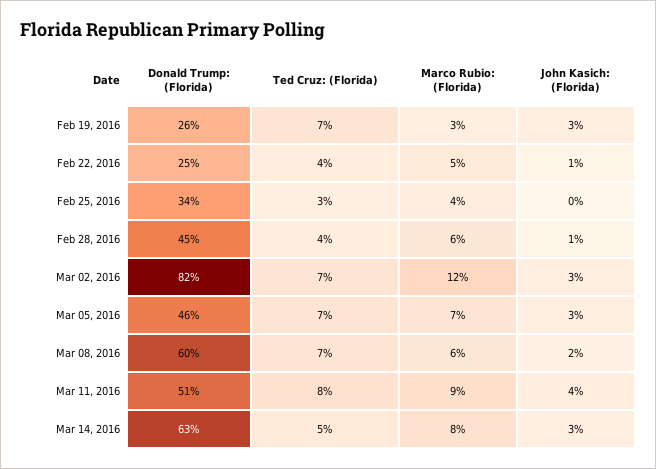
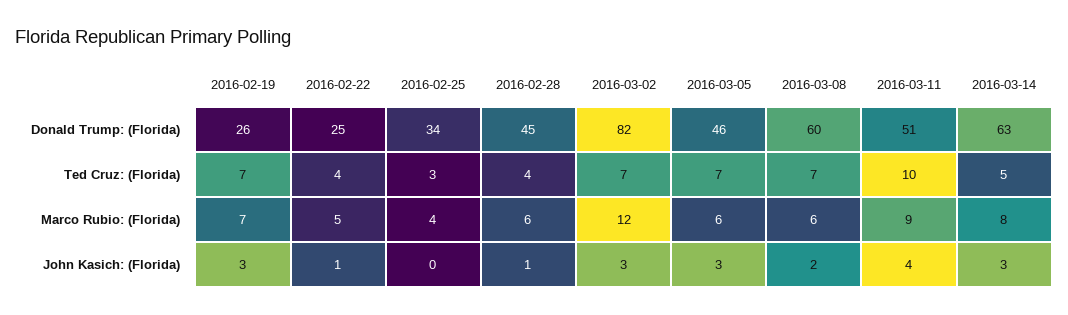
Marco Rubio: (Florida), Feb 19, 2016: 3 -> 7
Marco Rubio: (Florida), Mar 05, 2016: 7 -> 6
Ted Cruz: (Florida), Mar 11, 2016: 8 -> 10

